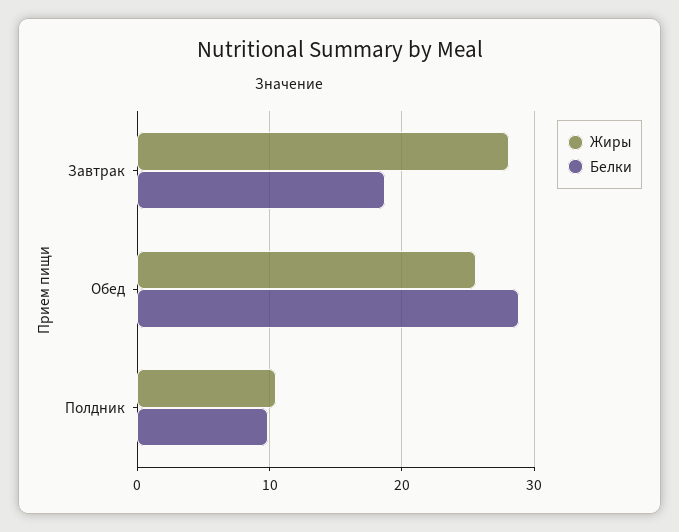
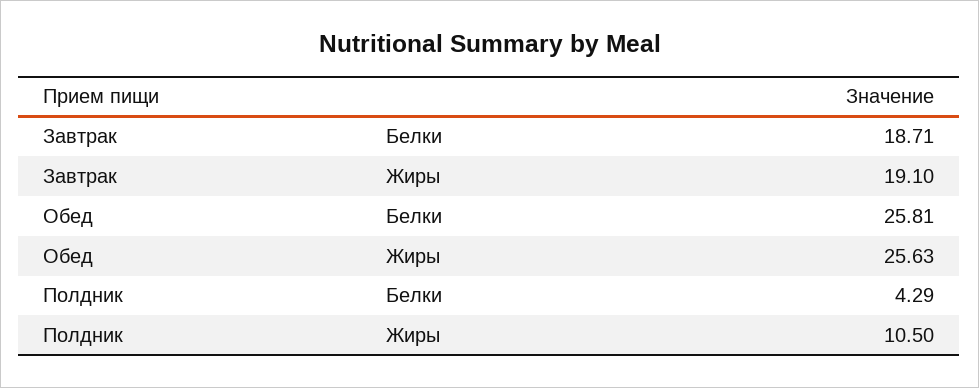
Жиры, Завтрак: 28 -> 19.1
Белки, Обед: 29 -> 25.81
Белки, Полдник: 10 -> 4.29

